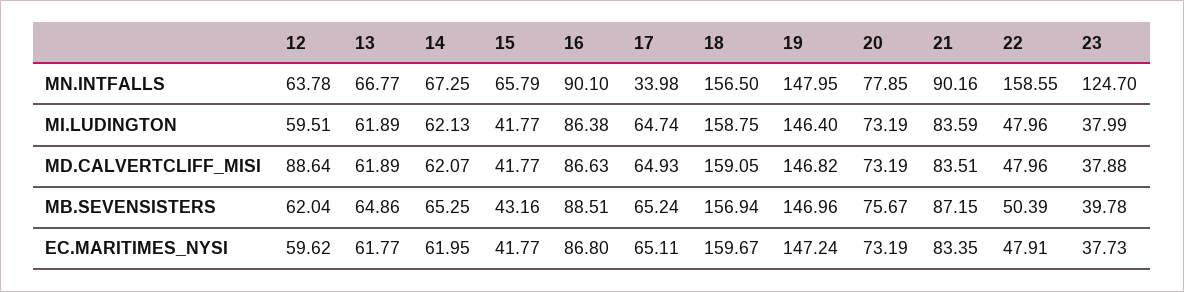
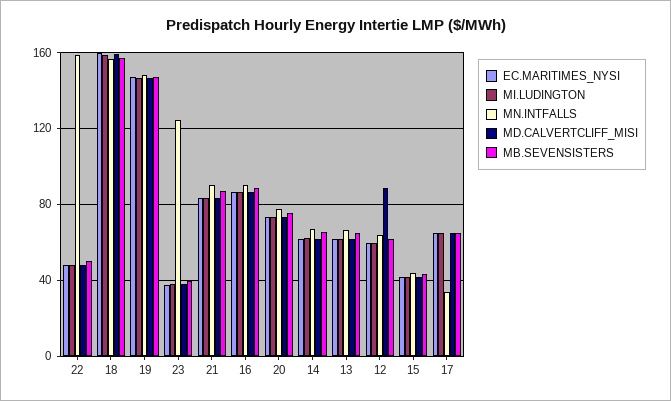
MN.INTFALLS, 15: 65.79 -> 45

